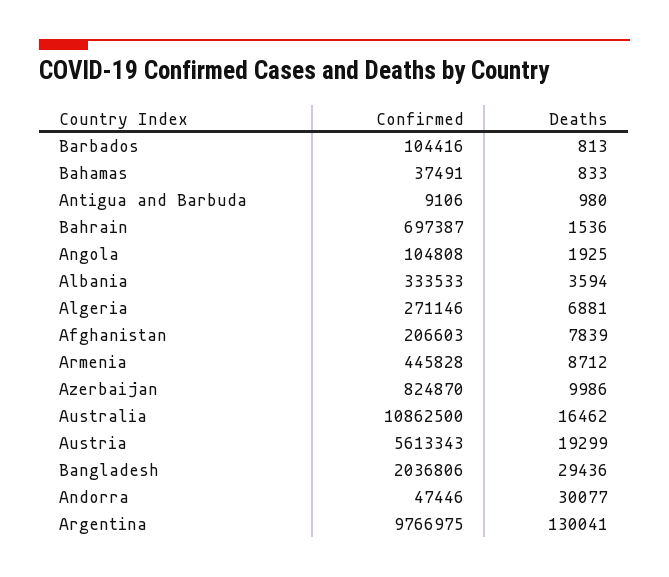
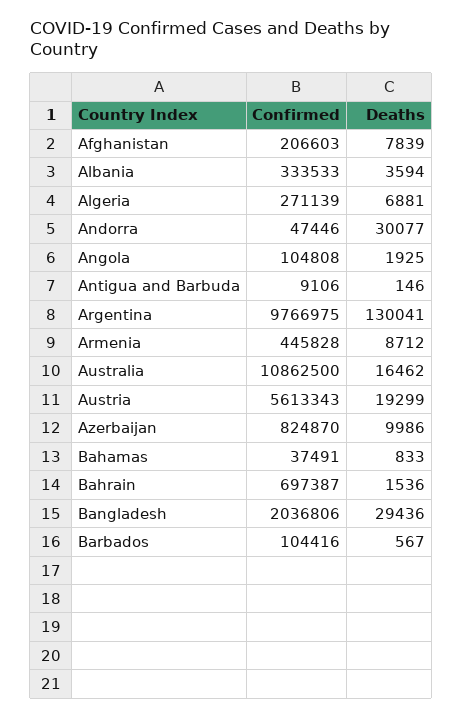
Deaths, Barbados: 813 -> 567
Deaths, Antigua and Barbuda: 980 -> 146
Confirmed, Algeria: 271146 -> 271139

